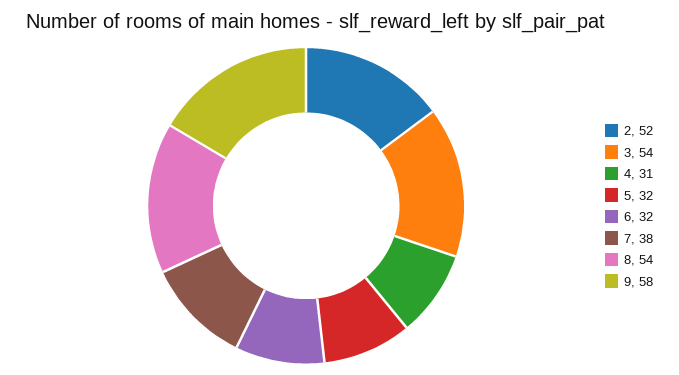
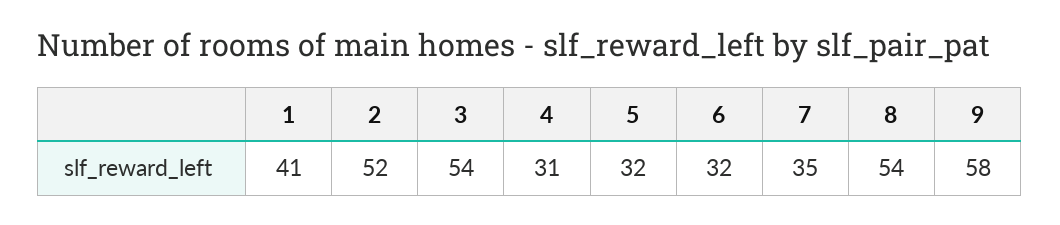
7: 38 -> 35
1: none -> 41

